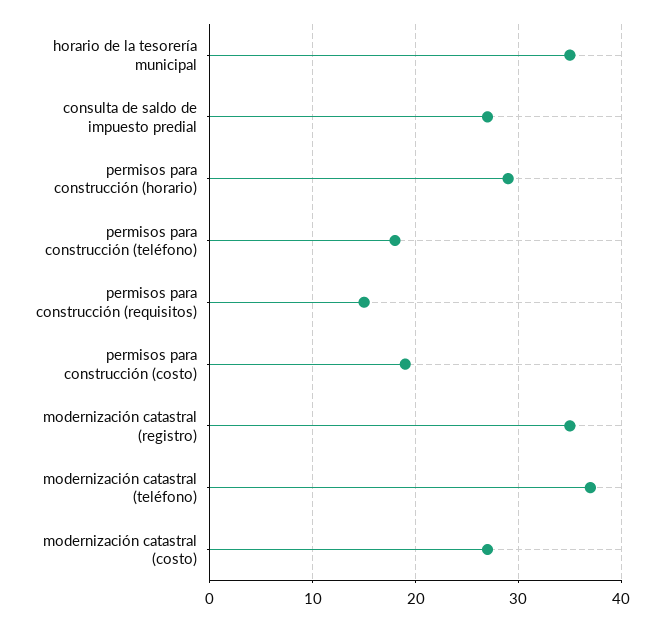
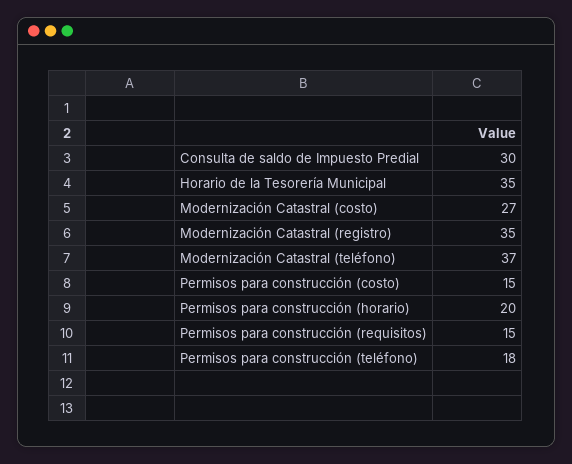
consulta de saldo de impuesto predial: 27 -> 30
permisos para construcción (horario): 29 -> 20
permisos para construcción (costo): 19 -> 15

